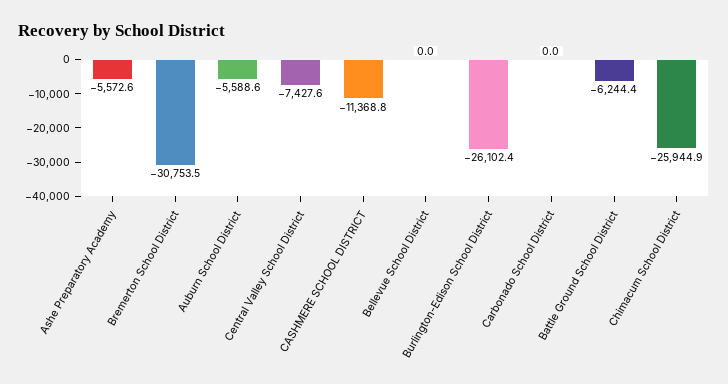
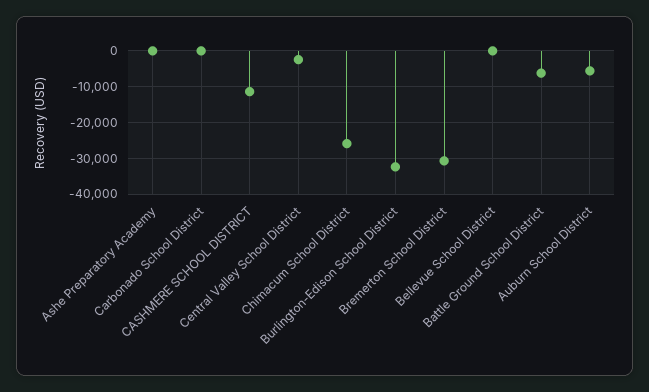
Ashe Preparatory Academy: -5572.6 -> 0
Central Valley School District: -7427.6 -> -2000
Burlington-Edison School District: -26102.4 -> -32000

